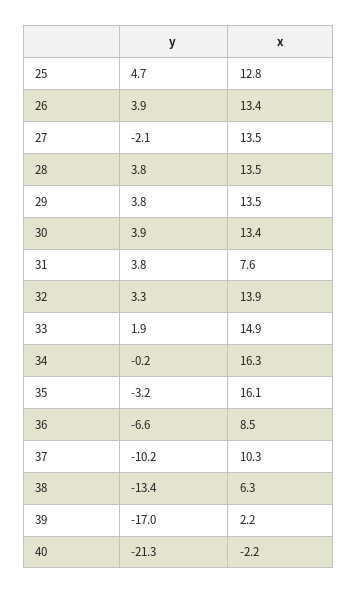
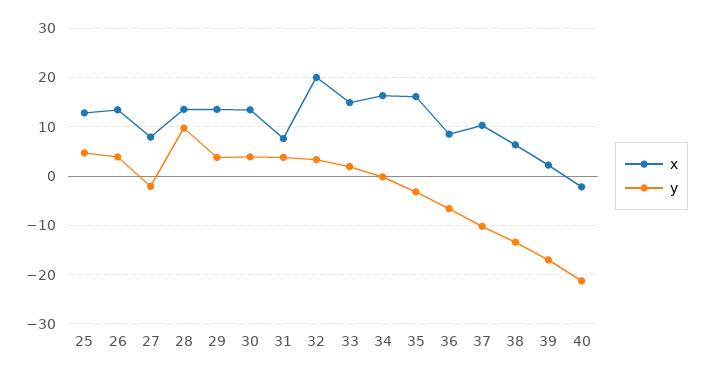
x, 27: 13.5 -> 8
y, 28: 3.8 -> 10
x, 32: 13.9 -> 20

